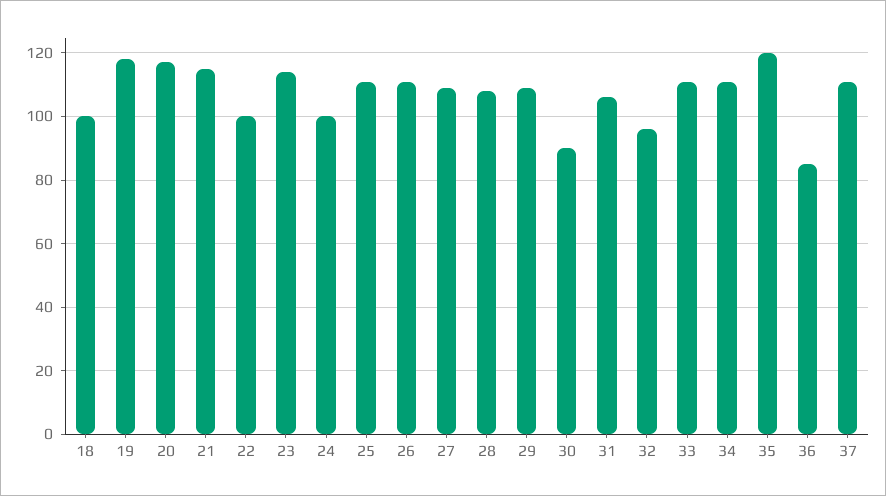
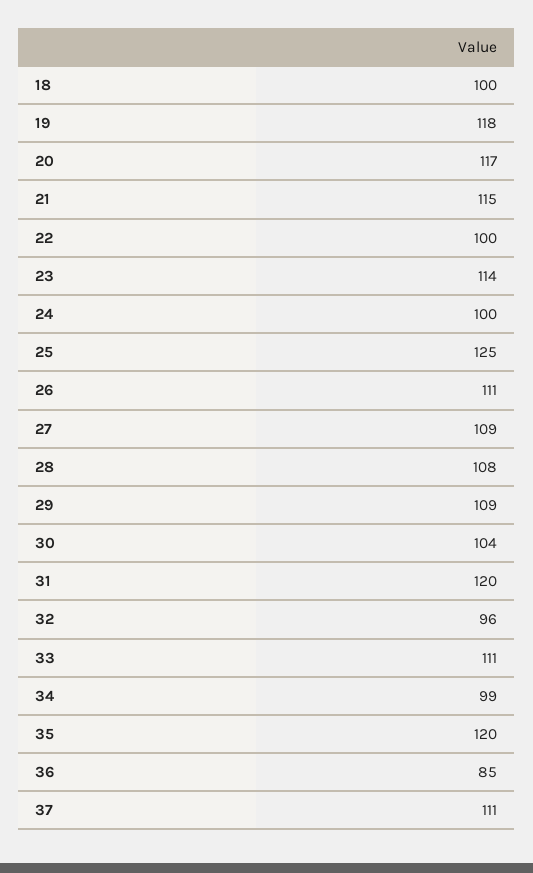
25: 110 -> 125
30: 90 -> 104
31: 105 -> 120
34: 110 -> 99

